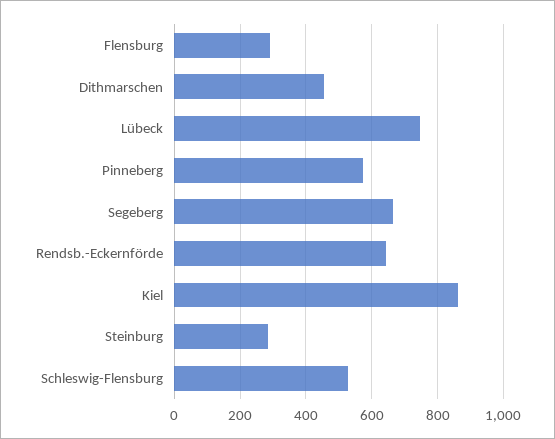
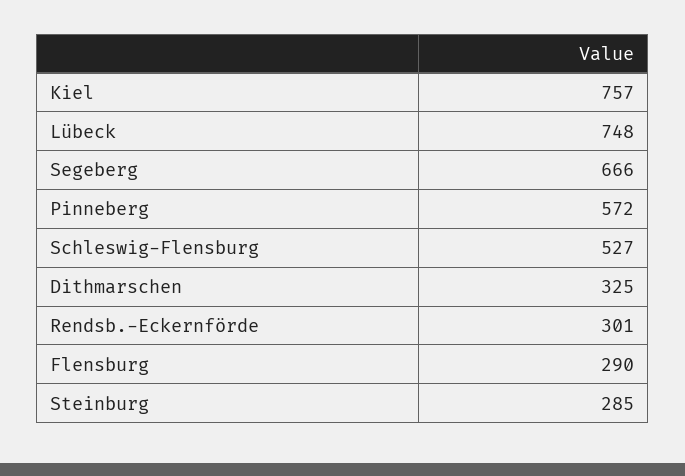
Dithmarschen: 460 -> 325
Rendsb.-Eckernförde: 640 -> 301
Kiel: 860 -> 757

